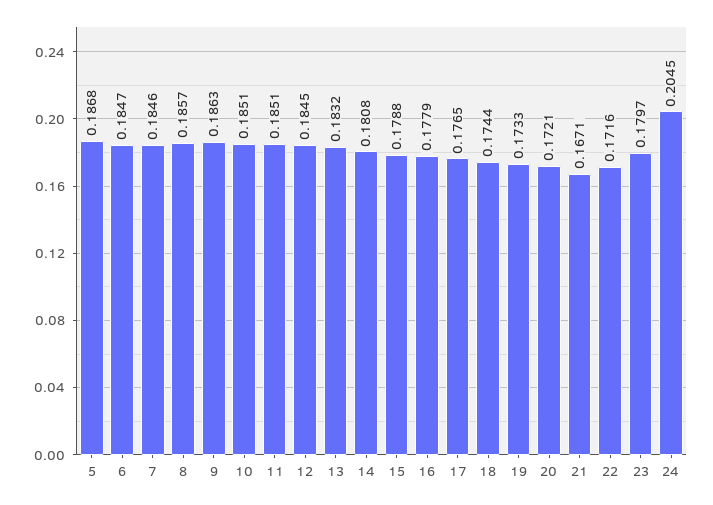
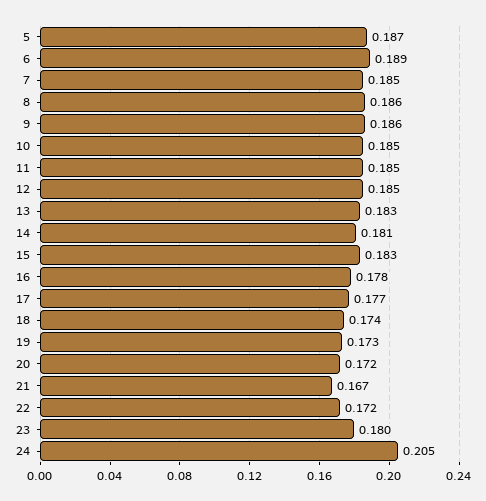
6: 0.1847 -> 0.189
15: 0.1788 -> 0.183

